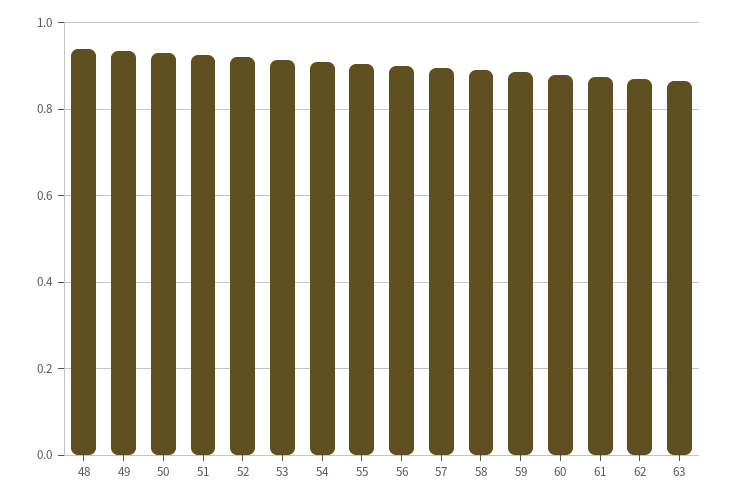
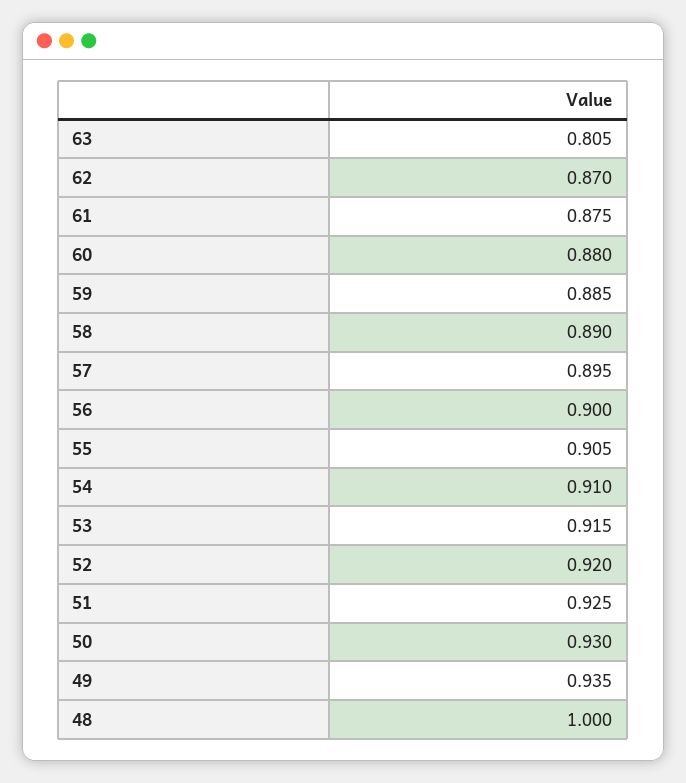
48: 0.94 -> 1
63: 0.86 -> 0.805

